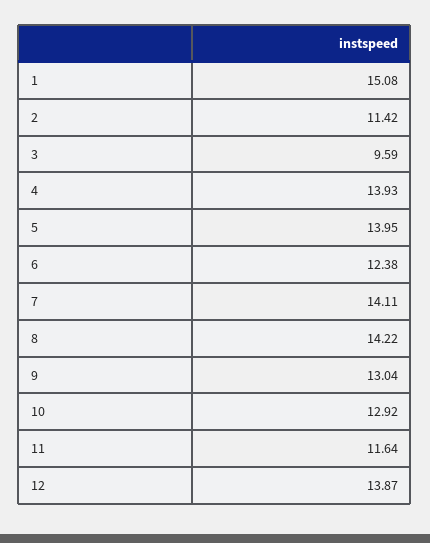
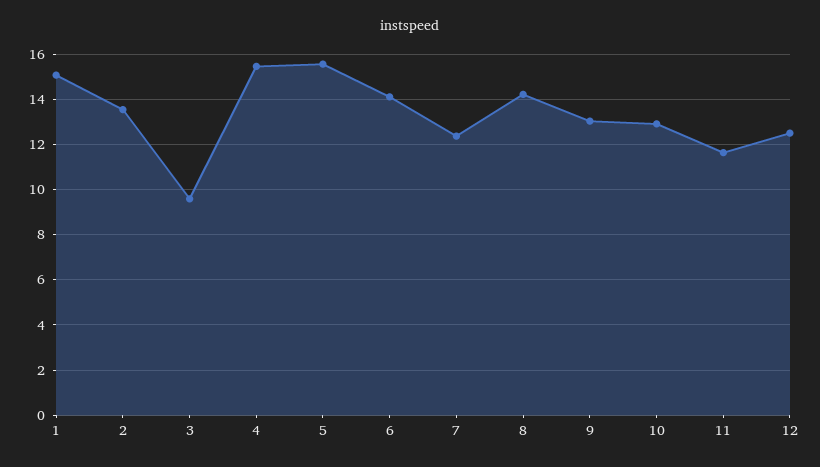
2: 11.42 -> 13.5
4: 13.93 -> 15.5
5: 13.95 -> 15.5
6: 12.38 -> 14
7: 14.11 -> 12.5
12: 13.87 -> 12.5

